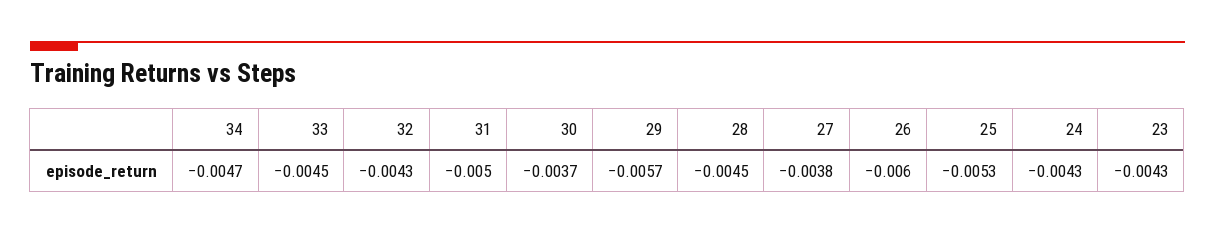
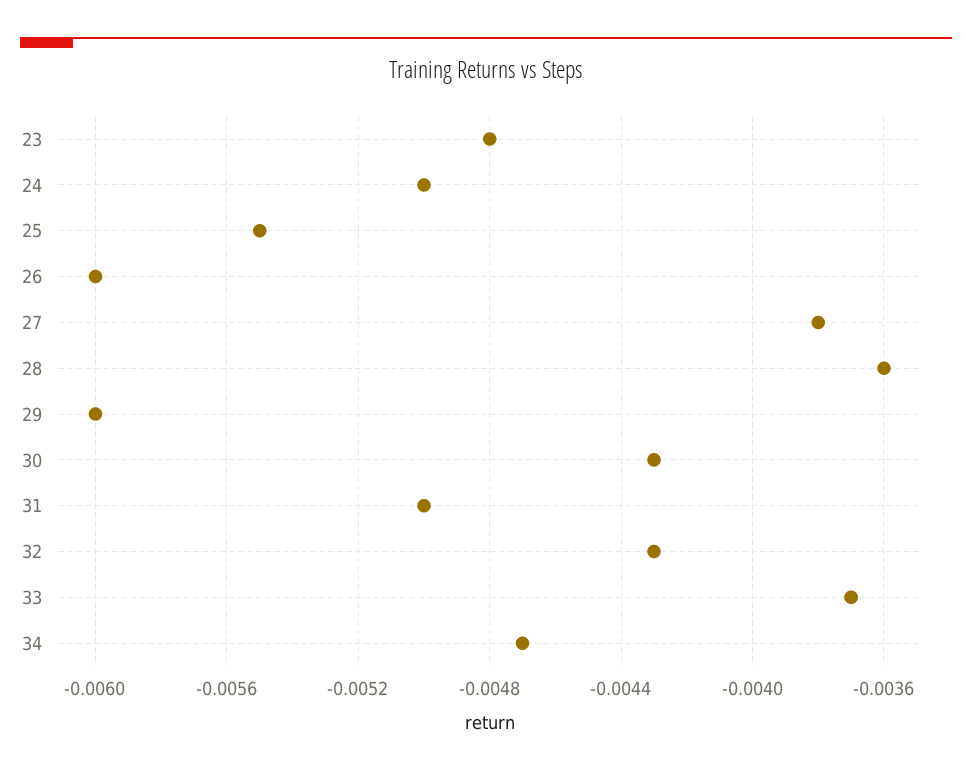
33: -0.0045 -> -0.0037
30: -0.0037 -> -0.0043
29: -0.0057 -> -0.006
28: -0.0045 -> -0.0036
25: -0.0053 -> -0.0055
24: -0.0043 -> -0.005
23: -0.0043 -> -0.0048

